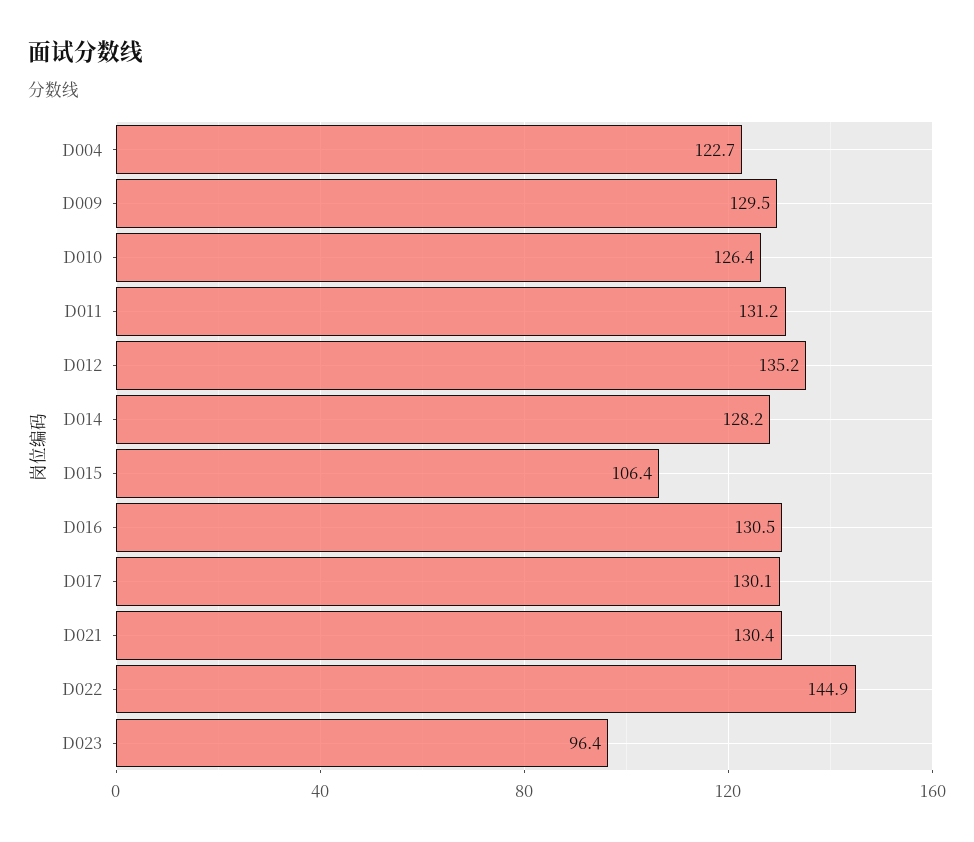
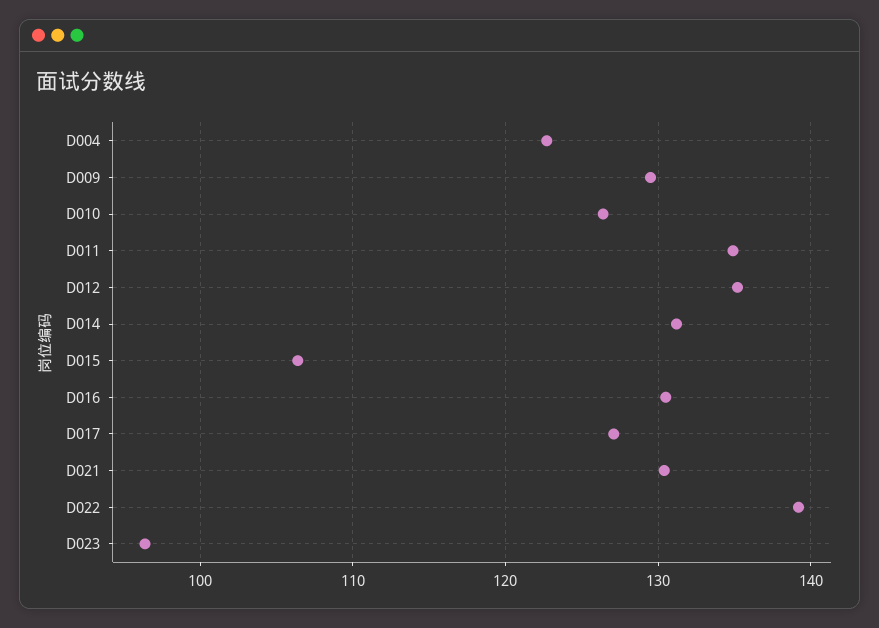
D011: 131.2 -> 135
D014: 128.2 -> 131
D017: 130.1 -> 127
D022: 144.9 -> 139

